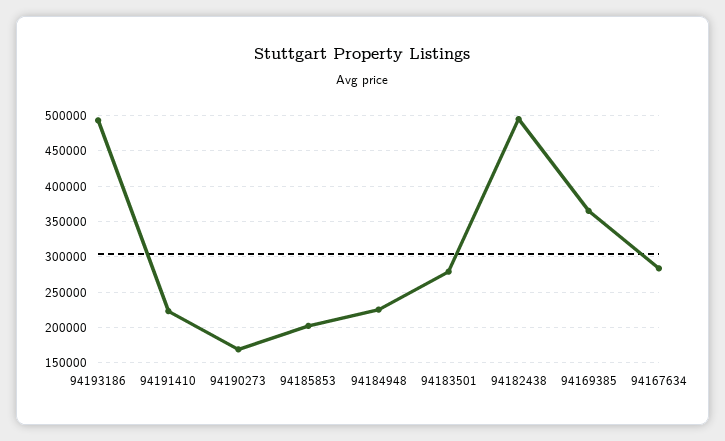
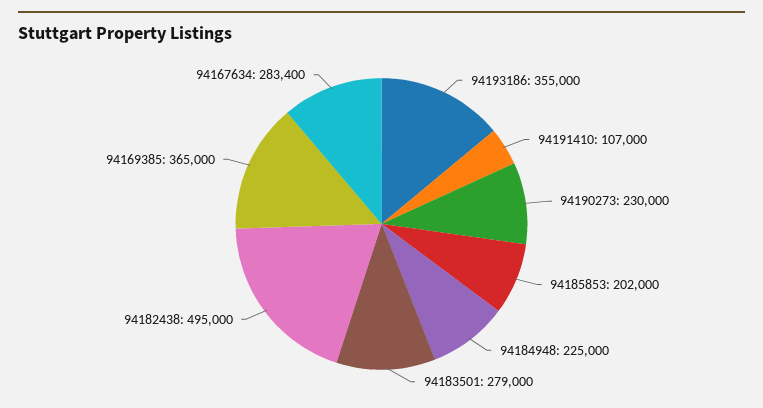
94193186: 490000 -> 355000
94191410: 220000 -> 107000
94190273: 170000 -> 230000

